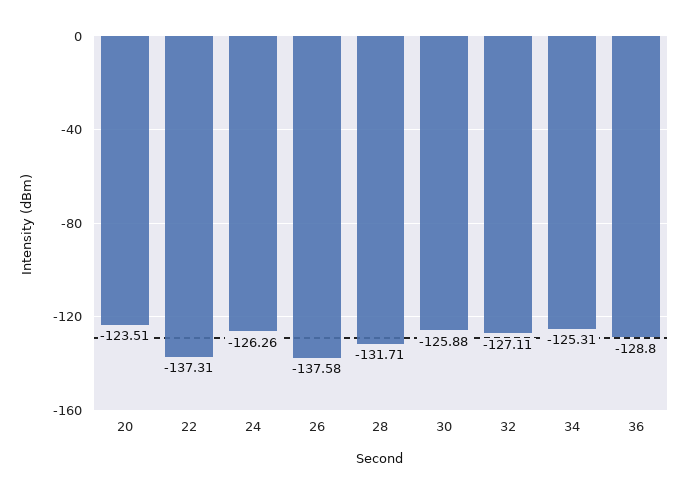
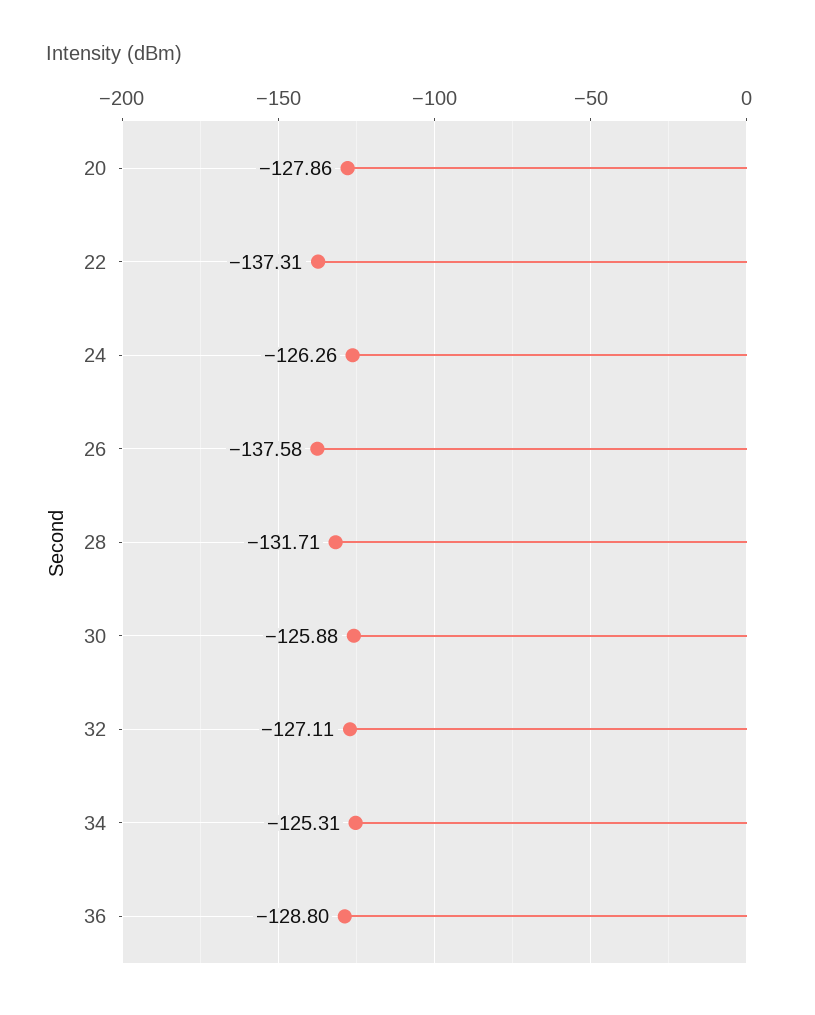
20: -123.51 -> -127.86

